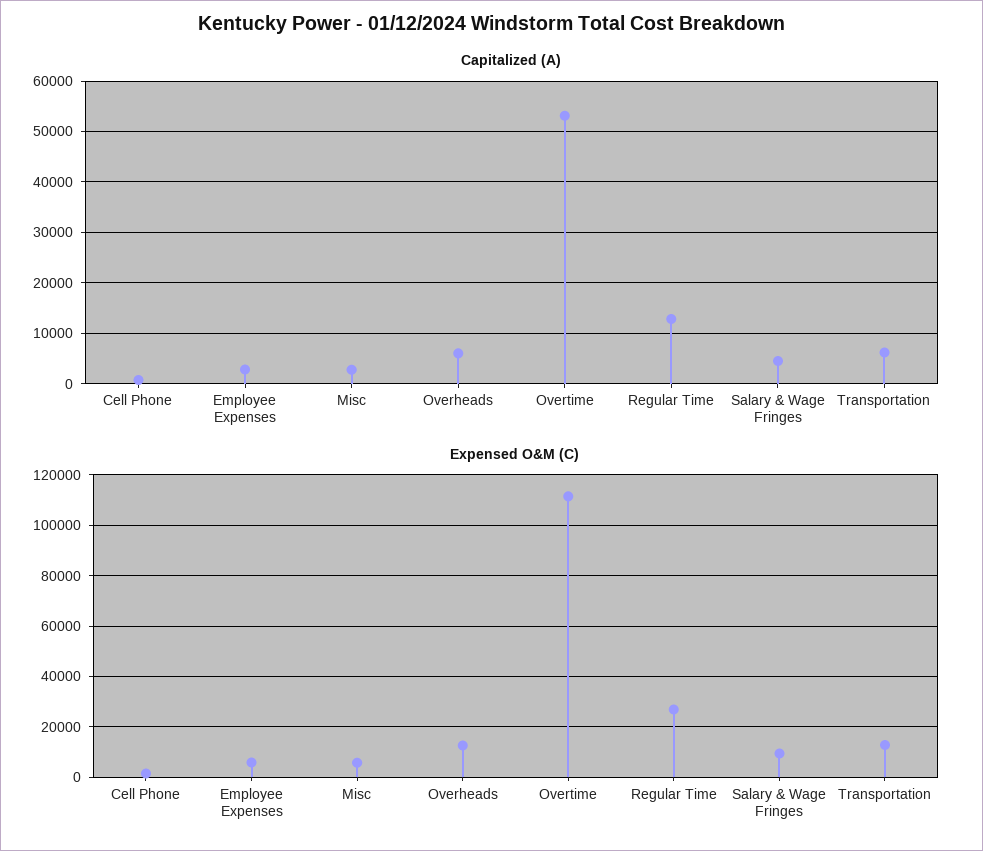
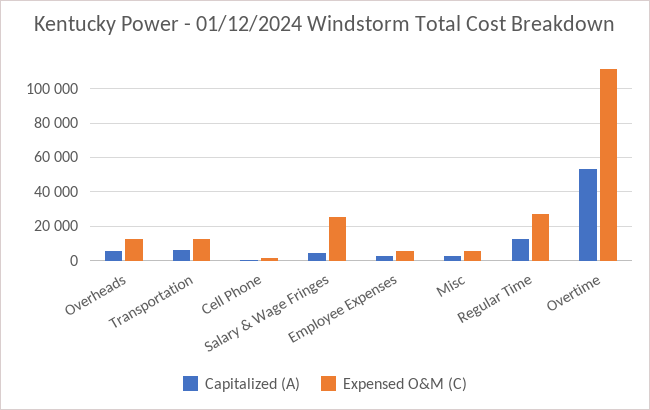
Expensed O&M (C), Salary & Wage Fringes: 10000 -> 25000

